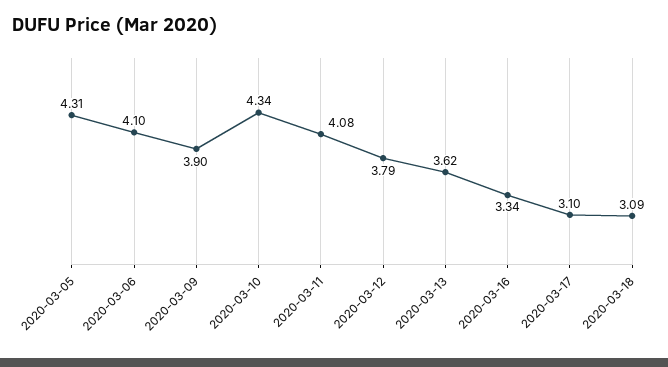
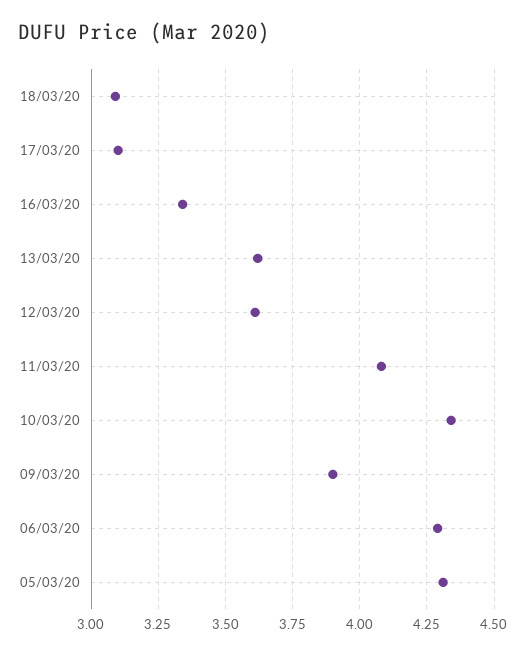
2020-03-06: 4.1 -> 4.3
2020-03-12: 3.79 -> 3.6

